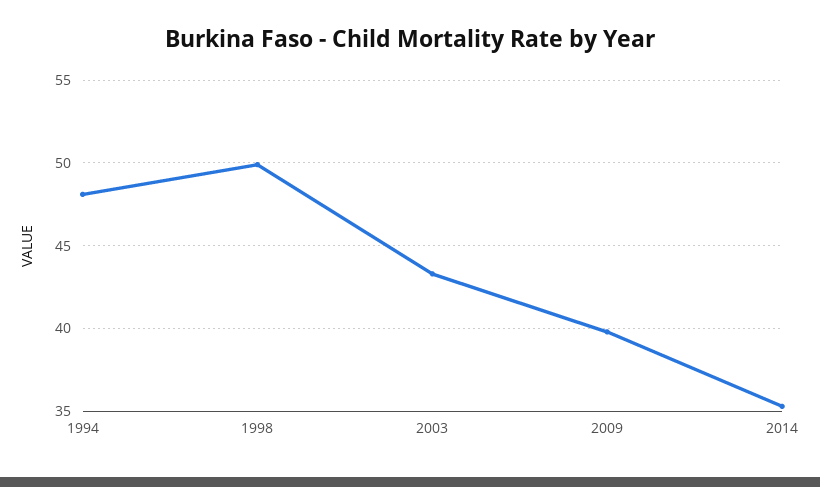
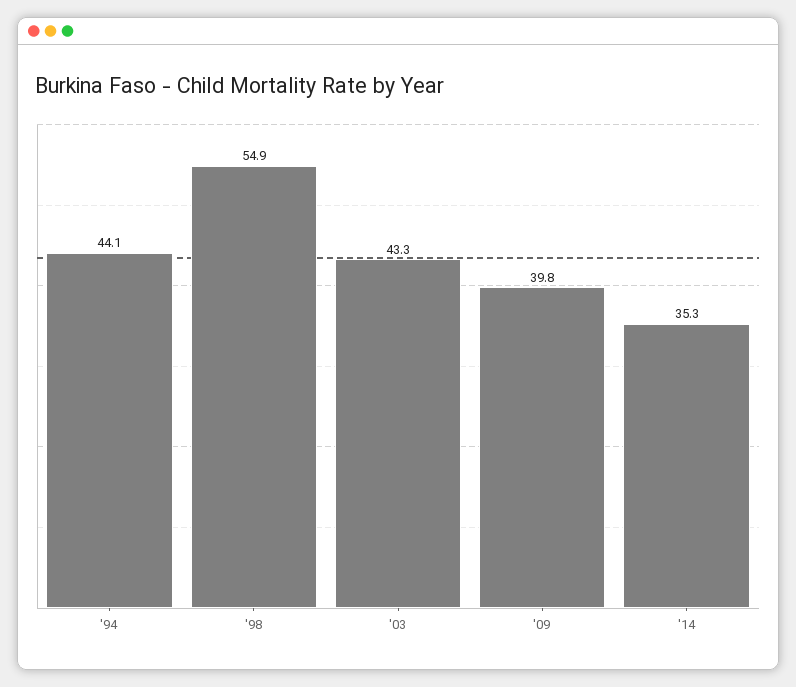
1994: 48 -> 44.1
1998: 50 -> 54.9

